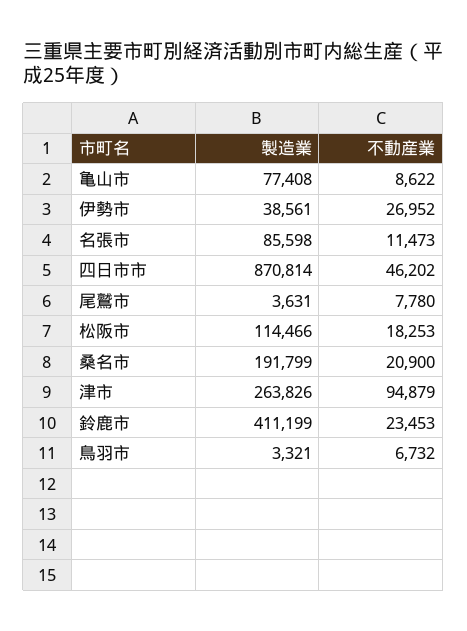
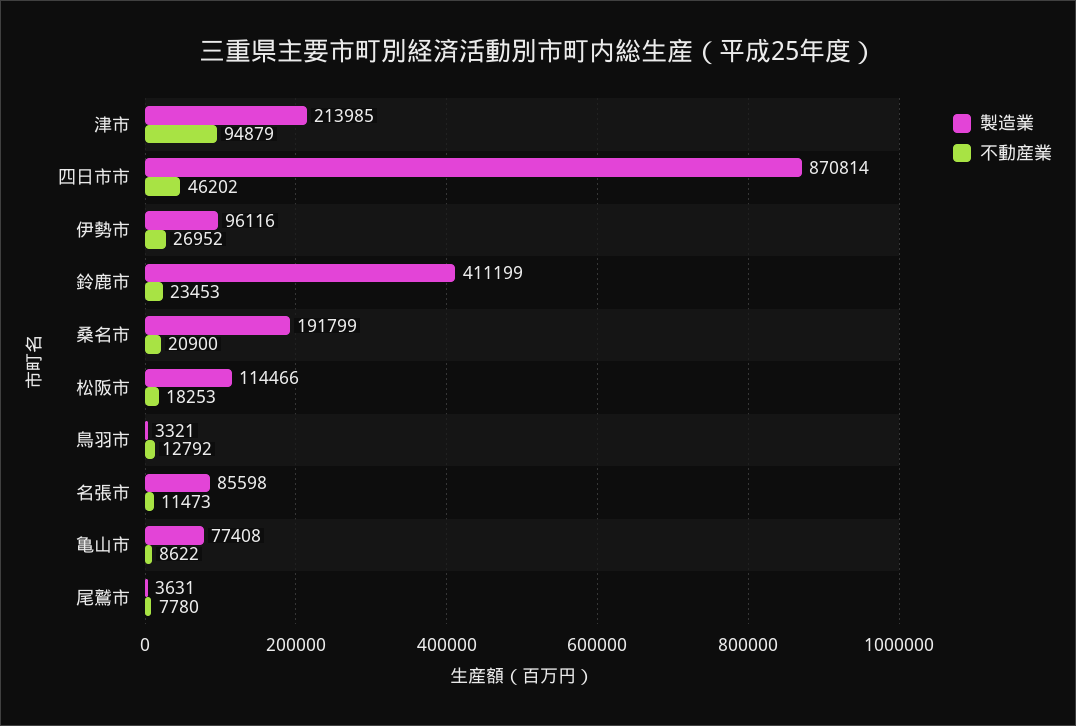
製造業, 伊勢市: 38561 -> 96116
製造業, 津市: 263826 -> 213985
不動産業, 鳥羽市: 6732 -> 12792

